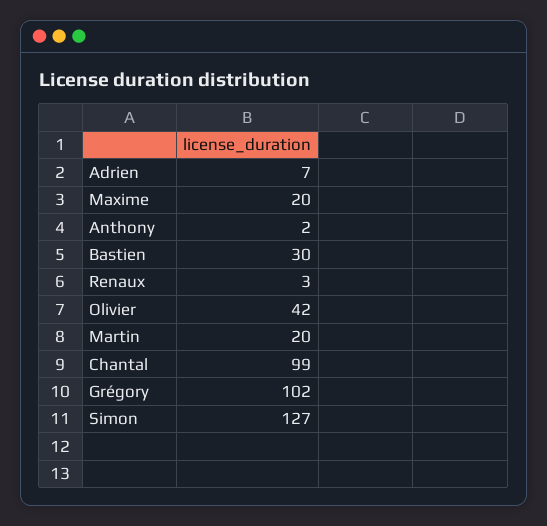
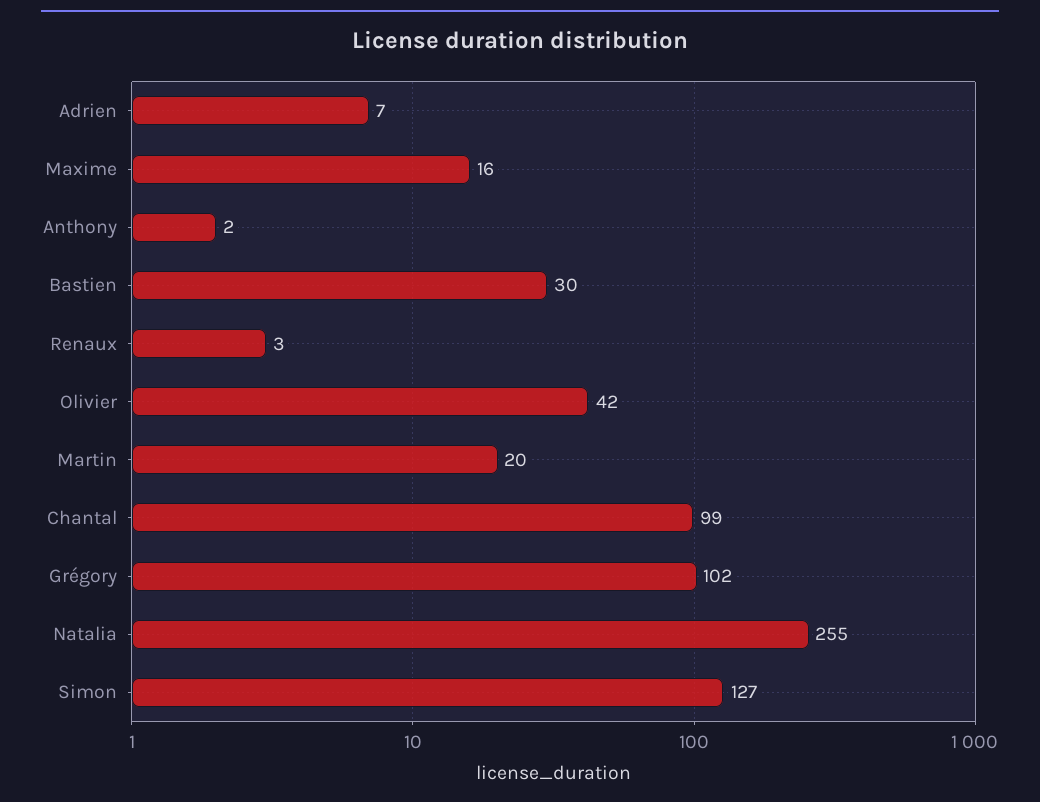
Maxime: 20 -> 16
Natalia: none -> 255

